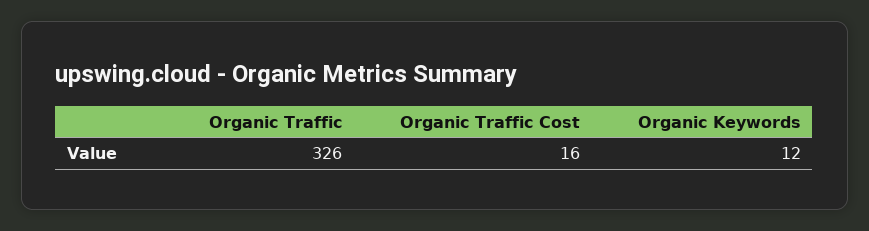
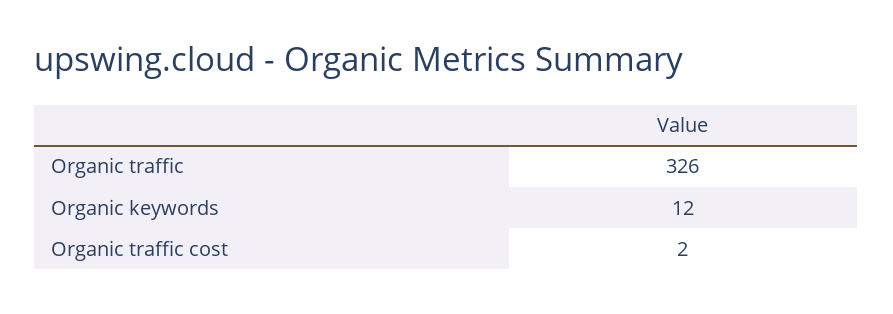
Organic Traffic Cost: 16 -> 2

